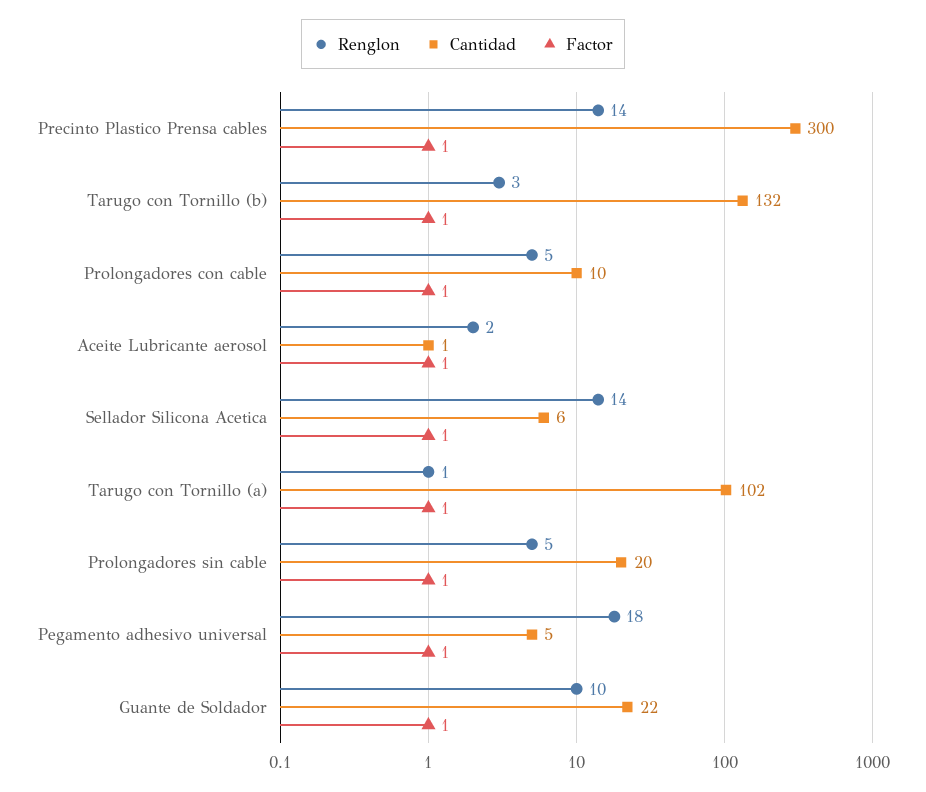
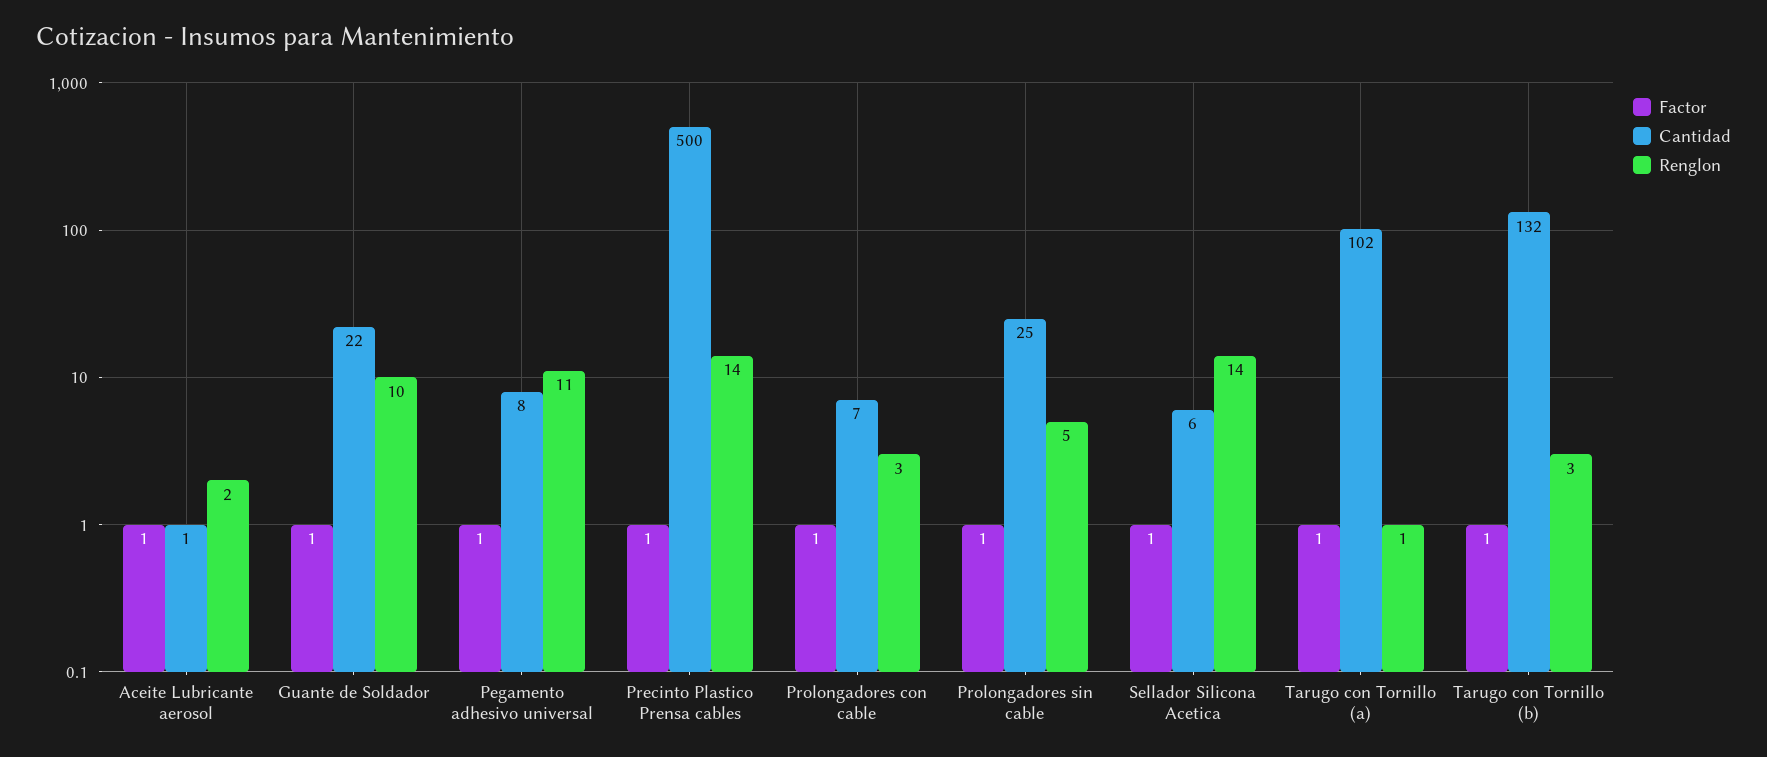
Cantidad, Precinto Plastico Prensa cables: 300 -> 500
Renglon, Prolongadores con cable: 5 -> 3
Cantidad, Prolongadores con cable: 10 -> 7
Cantidad, Prolongadores sin cable: 20 -> 25
Renglon, Pegamento adhesivo universal: 18 -> 11
Cantidad, Pegamento adhesivo universal: 5 -> 8

